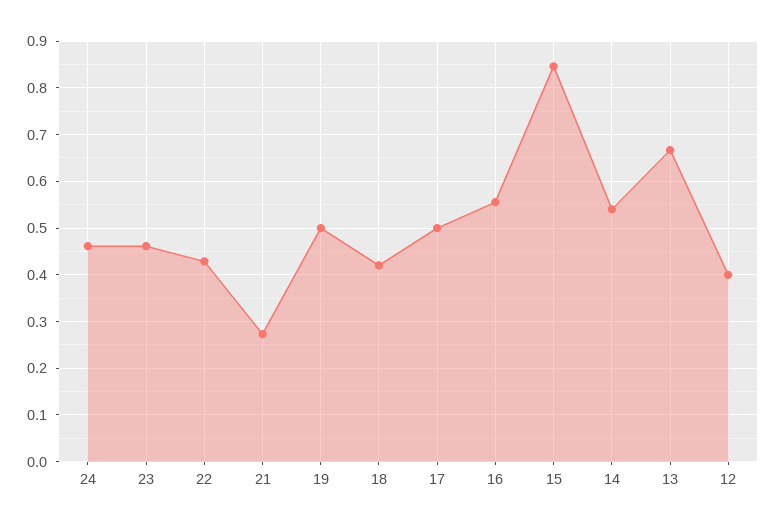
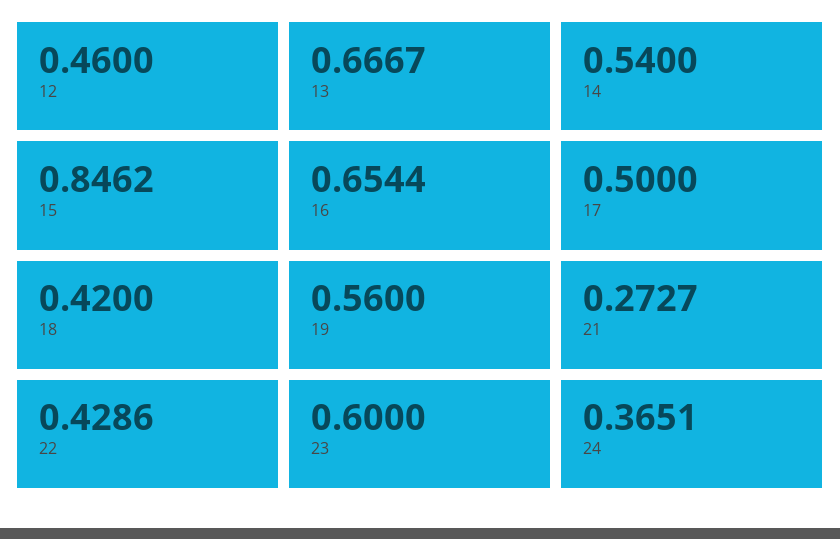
24: 0.46 -> 0.3651
23: 0.46 -> 0.6
19: 0.5 -> 0.56
16: 0.56 -> 0.6544
12: 0.4 -> 0.46

